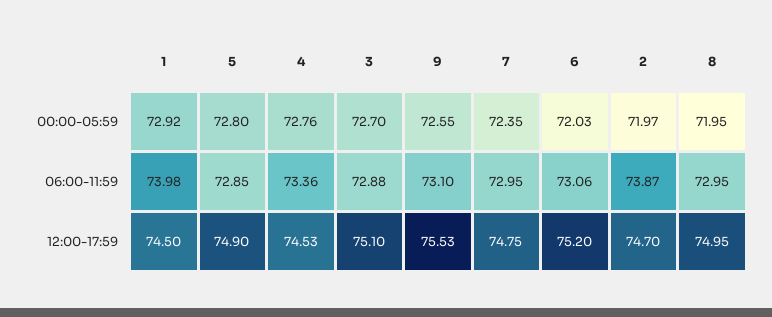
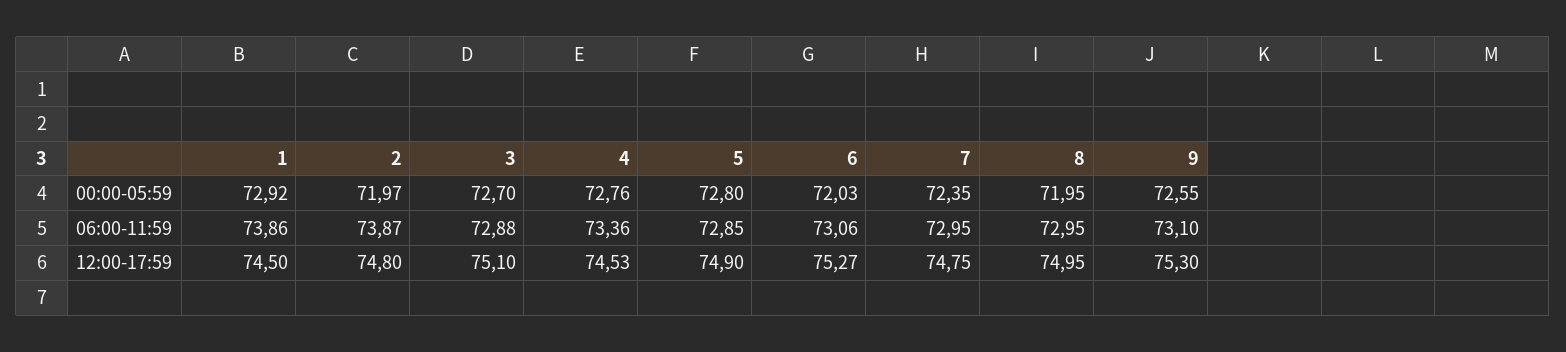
1, 06:00-11:59: 73.98 -> 73.86
9, 12:00-17:59: 75.53 -> 75.3
6, 12:00-17:59: 75.2 -> 75.27
2, 12:00-17:59: 74.7 -> 74.8

